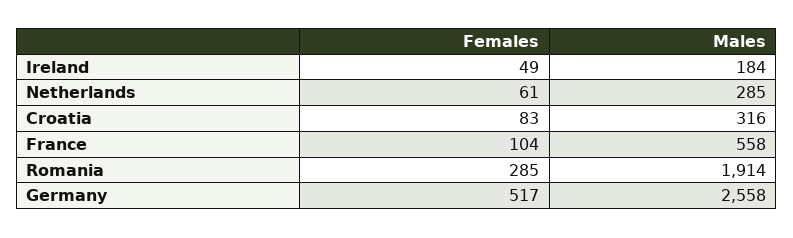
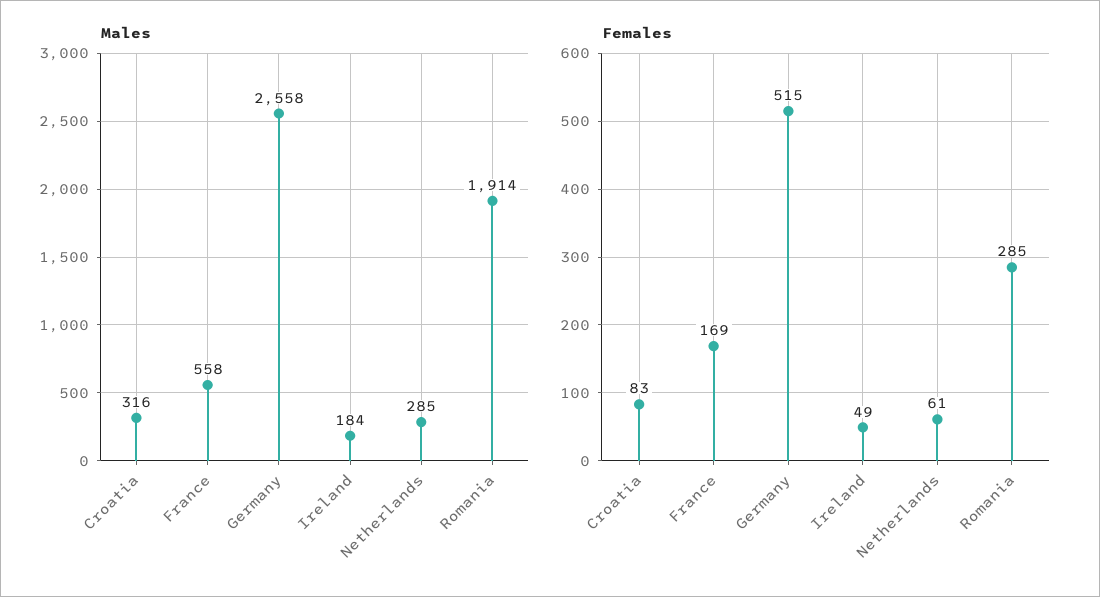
Females, France: 104 -> 169
Females, Germany: 517 -> 515

